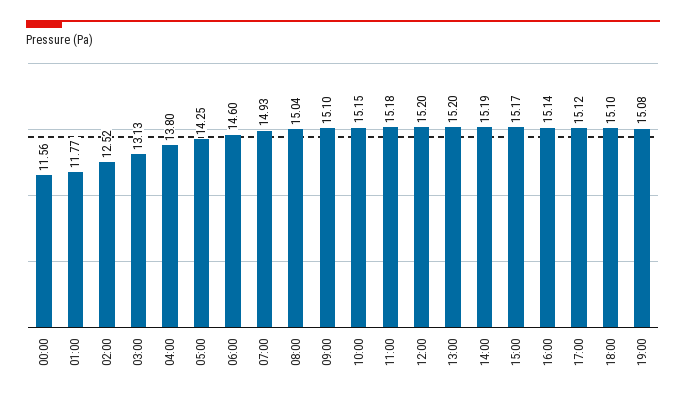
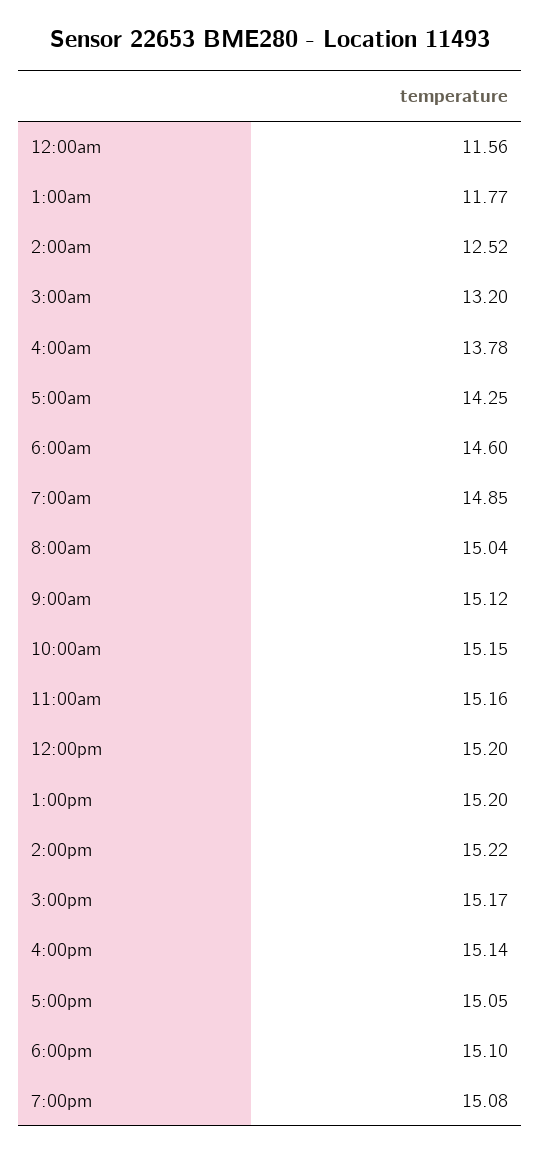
03:00: 13.13 -> 13.2
04:00: 13.8 -> 13.78
07:00: 14.93 -> 14.85
09:00: 15.1 -> 15.12
11:00: 15.18 -> 15.16
14:00: 15.19 -> 15.22
17:00: 15.12 -> 15.05

